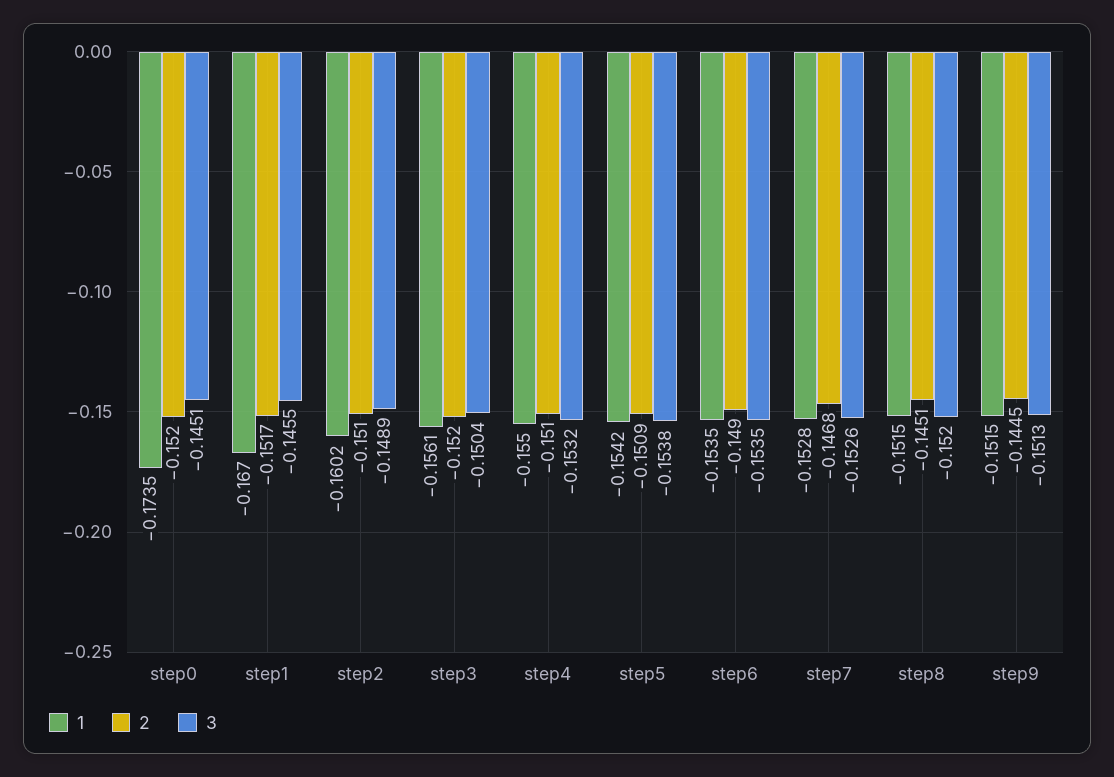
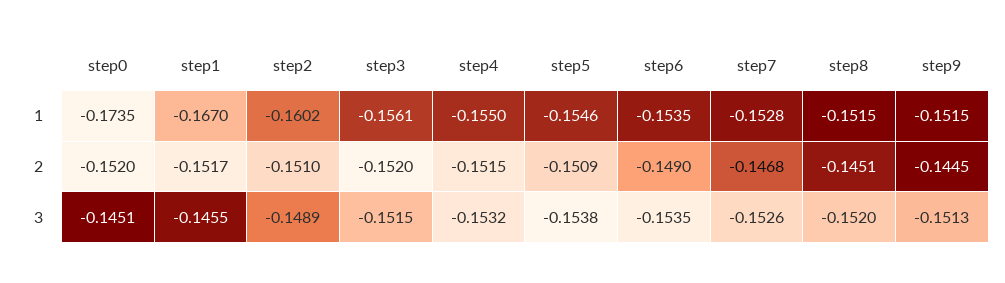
3, step3: -0.1504 -> -0.1515
2, step4: -0.151 -> -0.1515
1, step5: -0.1542 -> -0.1546

